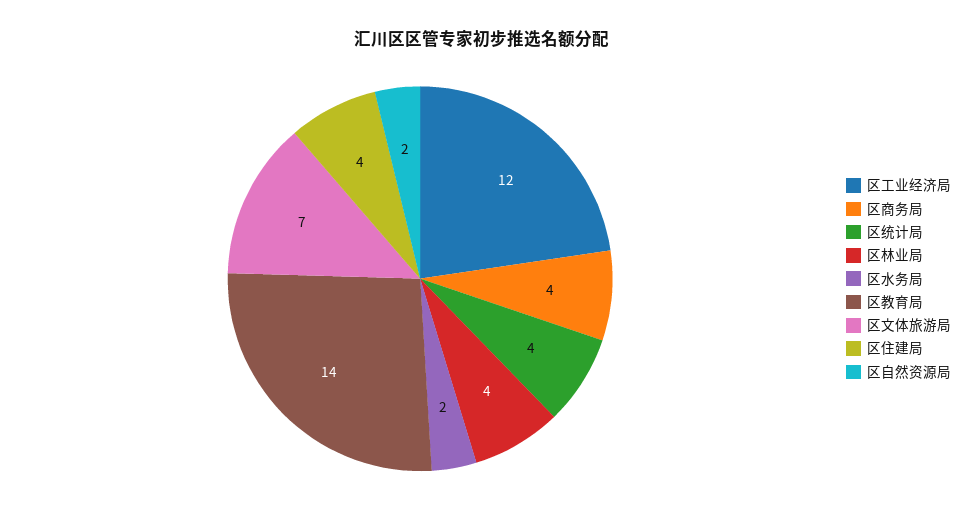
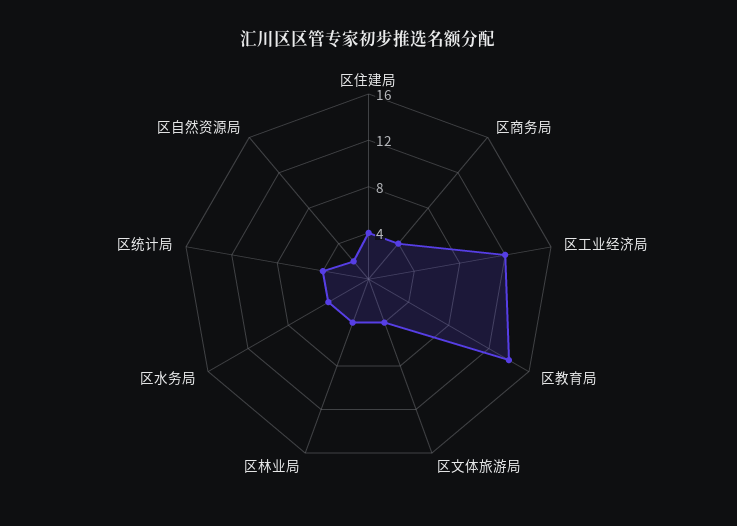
区水务局: 2 -> 4
区文体旅游局: 7 -> 4

